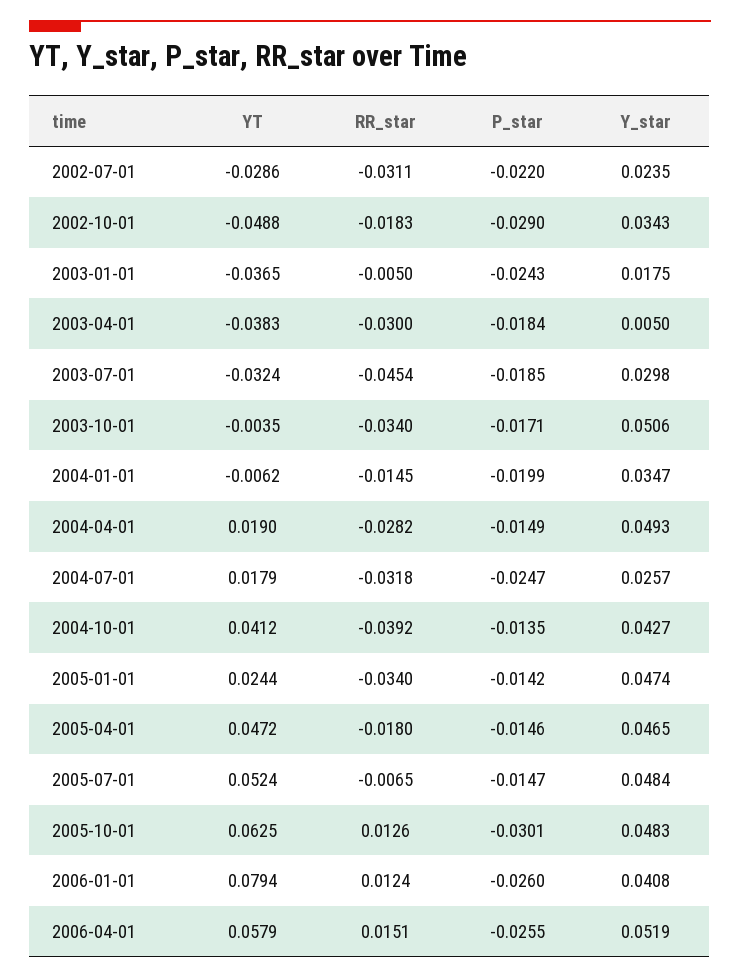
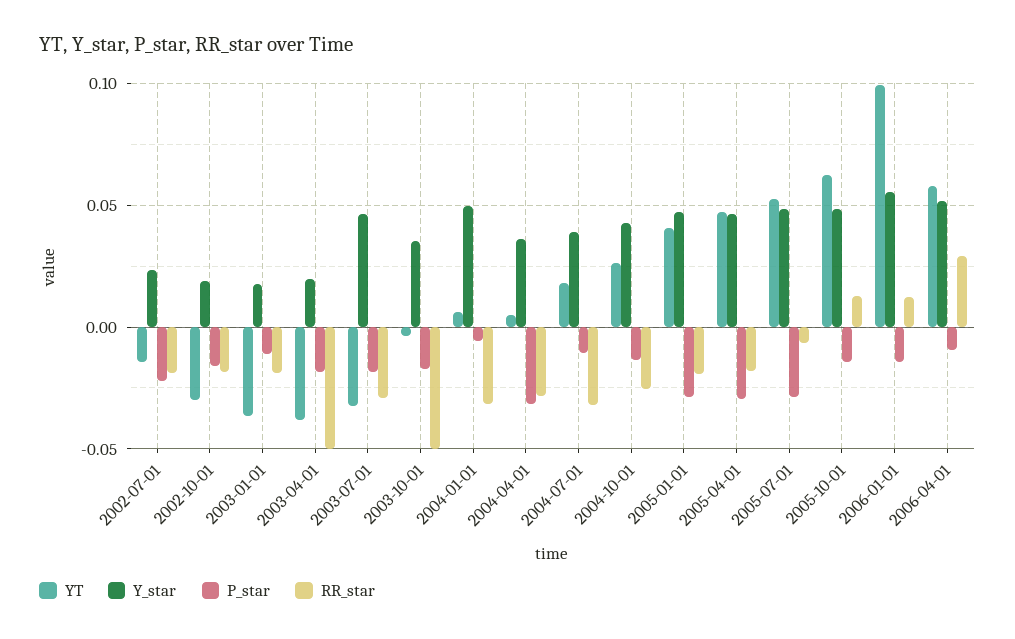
YT, 2002-07-01: -0.0286 -> -0.015
RR_star, 2002-07-01: -0.0311 -> -0.02
YT, 2002-10-01: -0.0488 -> -0.03
P_star, 2002-10-01: -0.029 -> -0.015
Y_star, 2002-10-01: 0.0343 -> 0.02
RR_star, 2003-01-01: -0.005 -> -0.02
P_star, 2003-01-01: -0.0243 -> -0.01
RR_star, 2003-04-01: -0.03 -> -0.05
Y_star, 2003-04-01: 0.005 -> 0.02
RR_star, 2003-07-01: -0.0454 -> -0.03
Y_star, 2003-07-01: 0.0298 -> 0.045
RR_star, 2003-10-01: -0.034 -> -0.05
Y_star, 2003-10-01: 0.0506 -> 0.035
YT, 2004-01-01: -0.0062 -> 0.005
RR_star, 2004-01-01: -0.0145 -> -0.03
P_star, 2004-01-01: -0.0199 -> -0.005
Y_star, 2004-01-01: 0.0347 -> 0.05
YT, 2004-04-01: 0.019 -> 0.005
P_star, 2004-04-01: -0.0149 -> -0.03
Y_star, 2004-04-01: 0.0493 -> 0.035
P_star, 2004-07-01: -0.0247 -> -0.01
Y_star, 2004-07-01: 0.0257 -> 0.04
YT, 2004-10-01: 0.0412 -> 0.025
RR_star, 2004-10-01: -0.0392 -> -0.025
YT, 2005-01-01: 0.0244 -> 0.04
RR_star, 2005-01-01: -0.034 -> -0.02
P_star, 2005-01-01: -0.0142 -> -0.03
P_star, 2005-04-01: -0.0146 -> -0.03
P_star, 2005-07-01: -0.0147 -> -0.03
P_star, 2005-10-01: -0.0301 -> -0.015
YT, 2006-01-01: 0.0794 -> 0.1
P_star, 2006-01-01: -0.026 -> -0.015
Y_star, 2006-01-01: 0.0408 -> 0.055
RR_star, 2006-04-01: 0.0151 -> 0.03
P_star, 2006-04-01: -0.0255 -> -0.01

